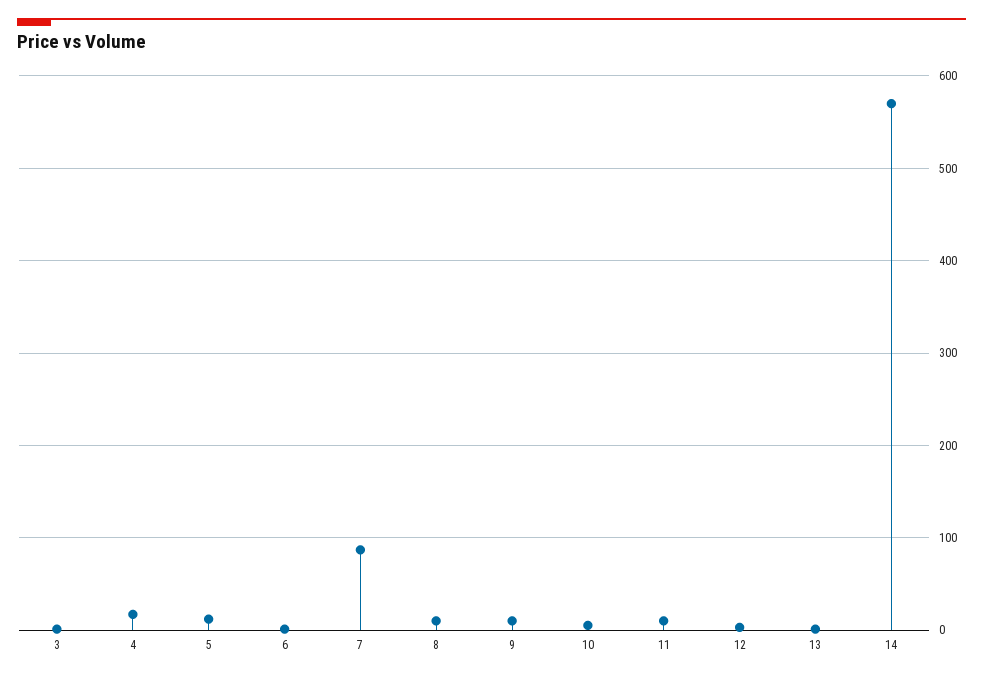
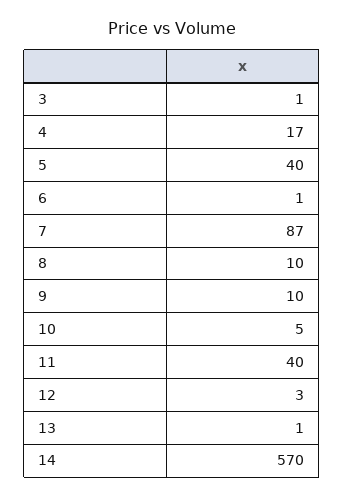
5: 10 -> 40
11: 10 -> 40

